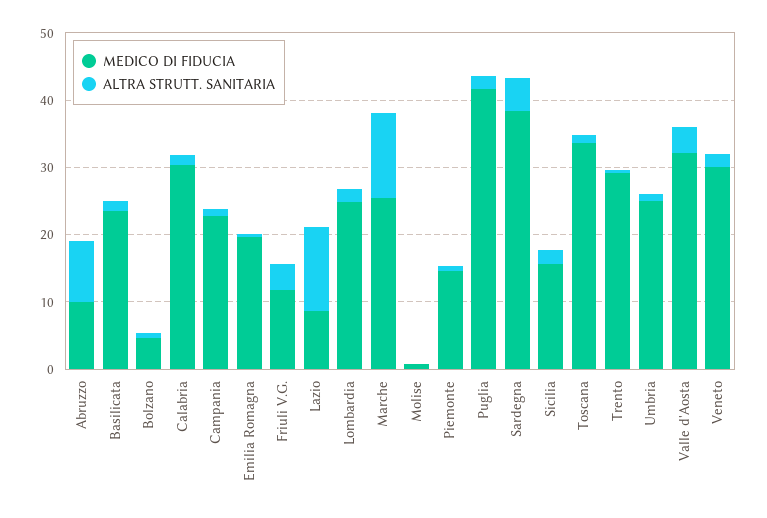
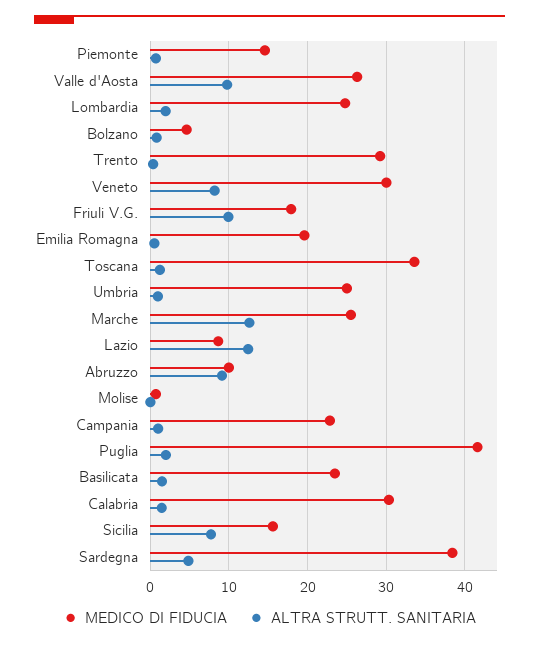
MEDICO DI FIDUCIA, Friuli V.G.: 12 -> 18
ALTRA STRUTT. SANITARIA, Friuli V.G.: 4 -> 10
ALTRA STRUTT. SANITARIA, Sicilia: 2 -> 8
MEDICO DI FIDUCIA, Valle d'Aosta: 32 -> 26
ALTRA STRUTT. SANITARIA, Valle d'Aosta: 4 -> 10
ALTRA STRUTT. SANITARIA, Veneto: 2 -> 8

